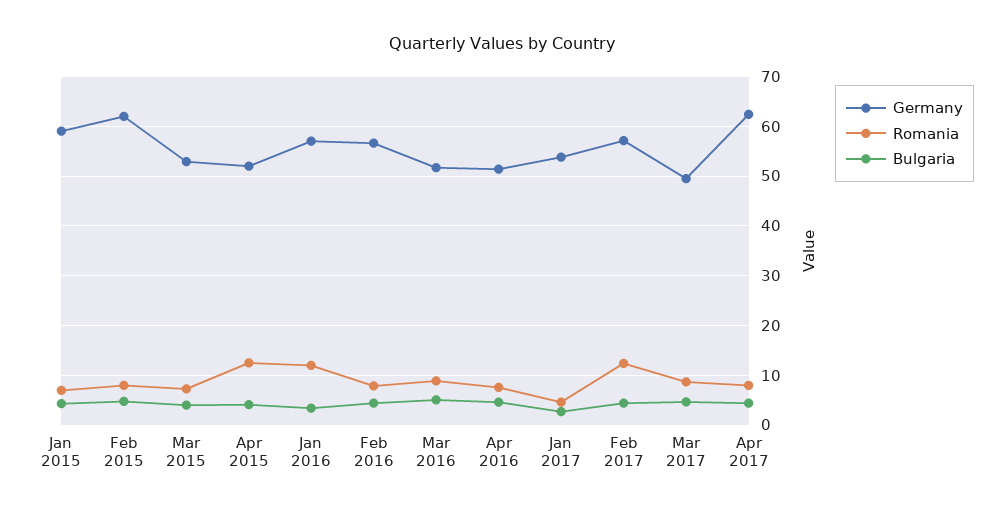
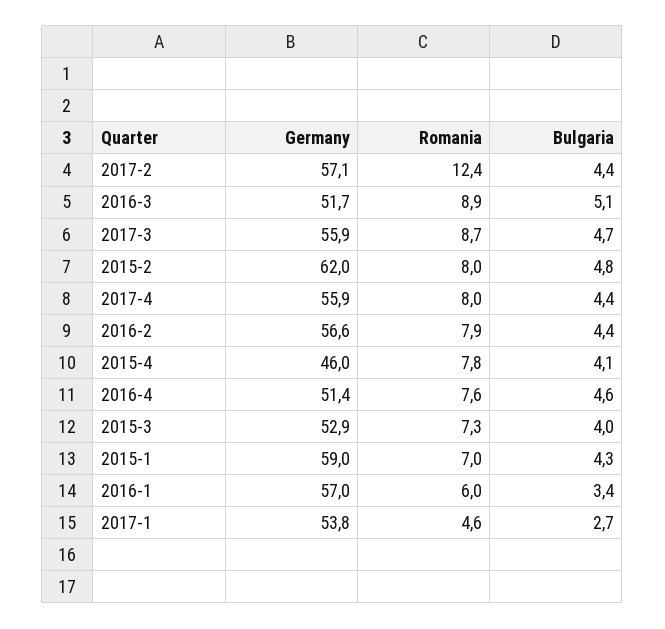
Germany, Apr 2015: 52 -> 46
Romania, Apr 2015: 12 -> 7.8
Romania, Jan 2016: 12 -> 6
Germany, Mar 2017: 50 -> 55.9
Germany, Apr 2017: 62 -> 55.9

